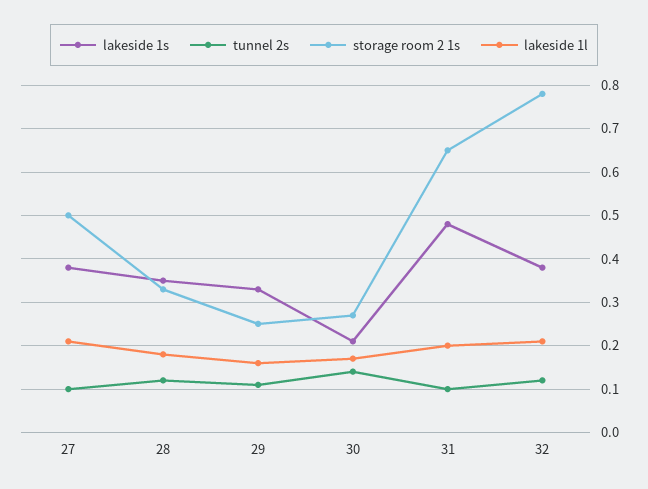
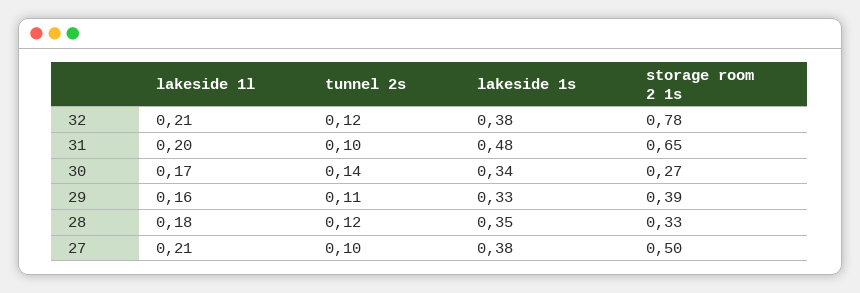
storage room 2 1s, 29: 0.25 -> 0.39
lakeside 1s, 30: 0.2 -> 0.34

